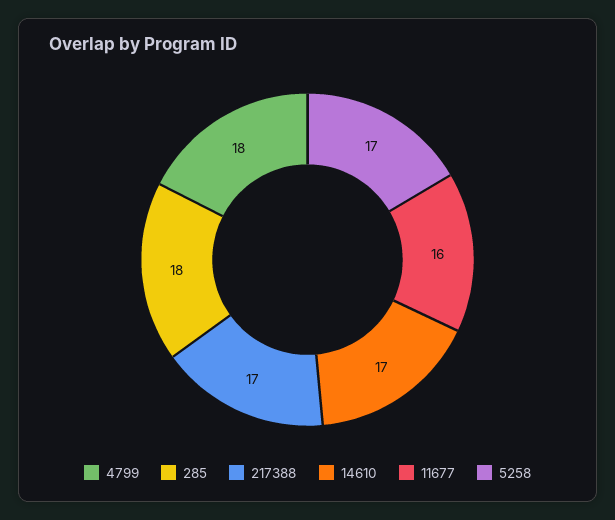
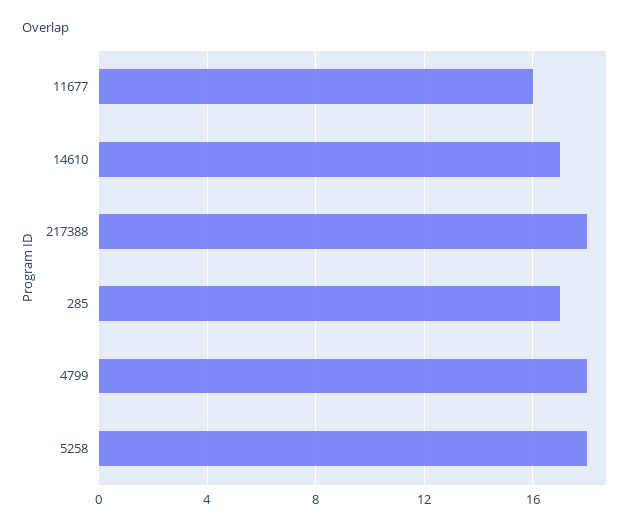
285: 18 -> 17
217388: 17 -> 18
5258: 17 -> 18

